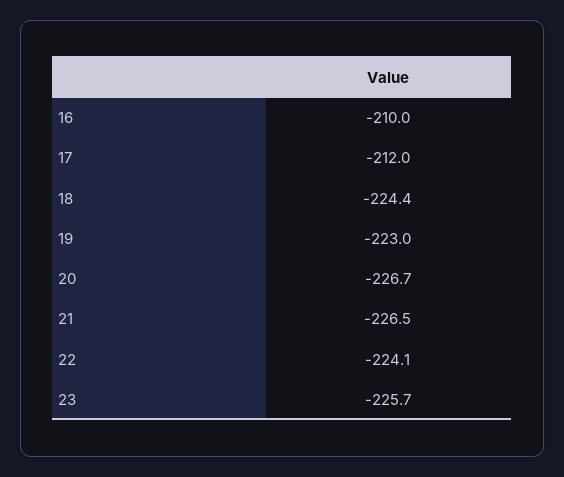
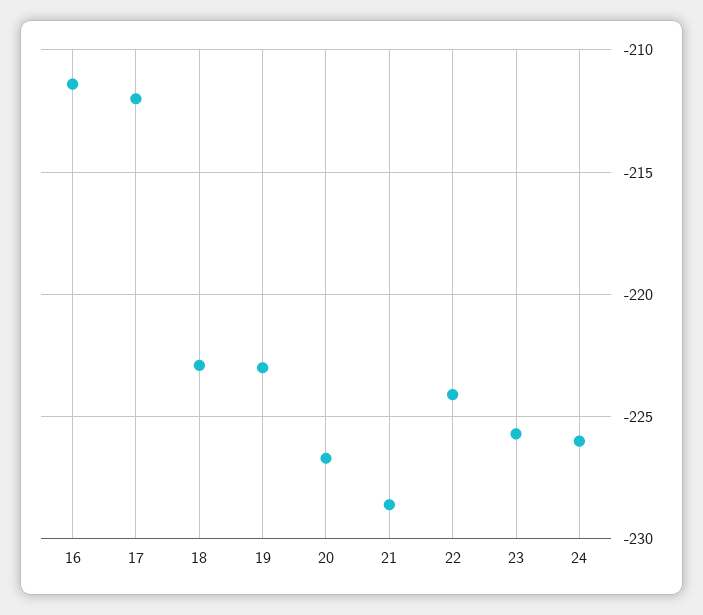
16: -210 -> -211.5
18: -224.4 -> -223
21: -226.5 -> -228.5
24: none -> -226

